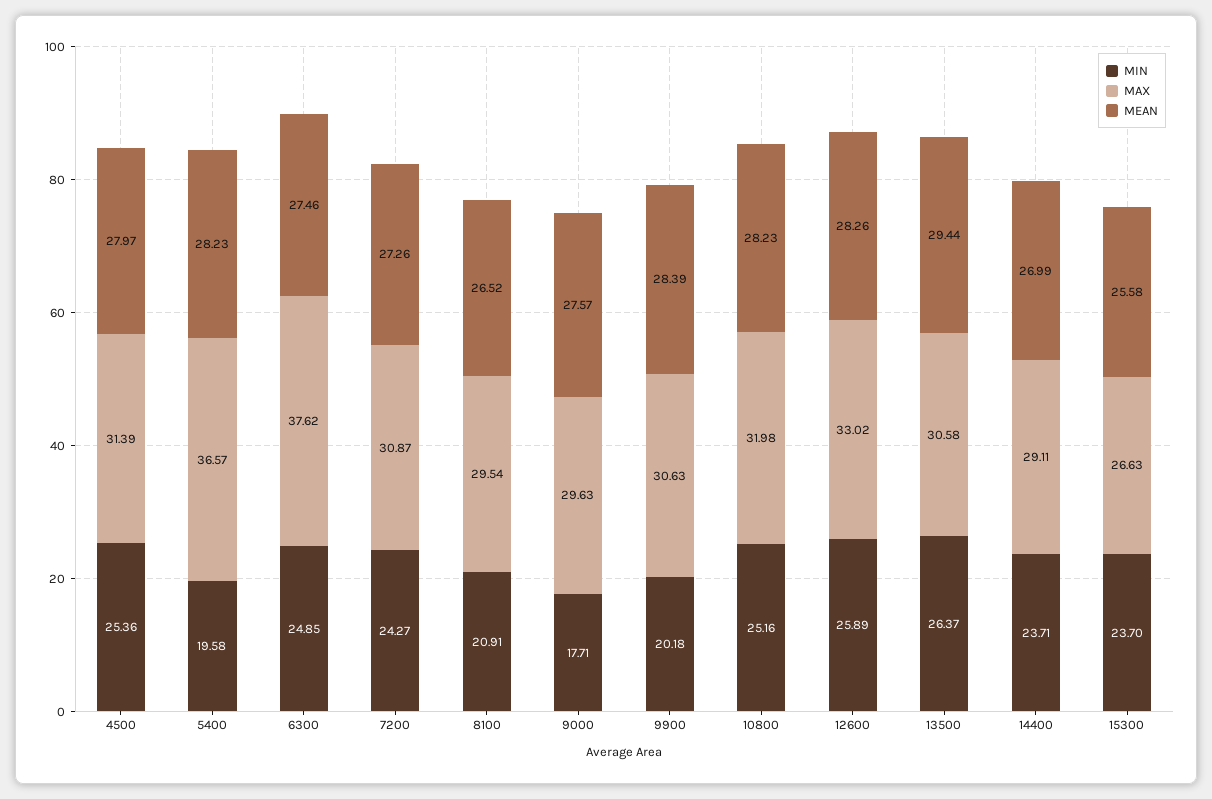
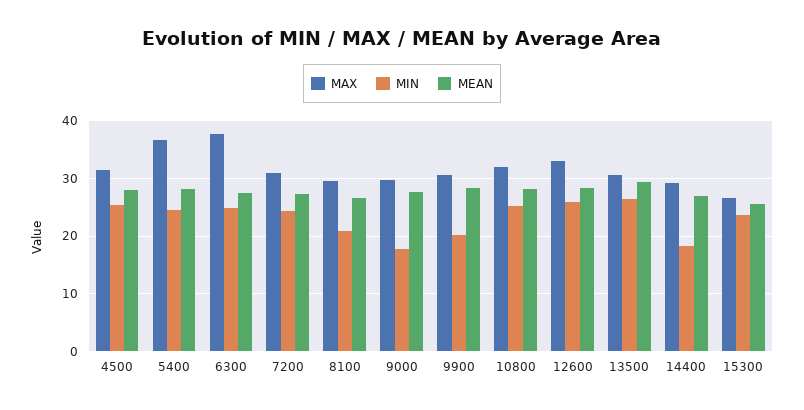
MIN, 5400: 19.58 -> 24
MIN, 14400: 23.71 -> 18

